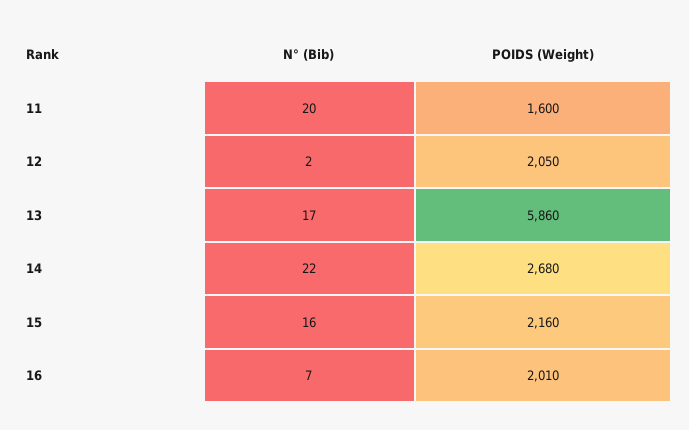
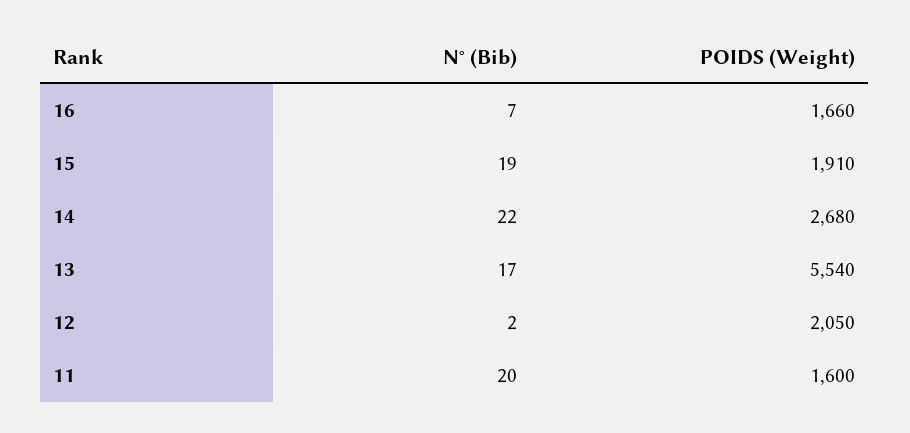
POIDS (Weight), 13: 5860 -> 5540
N° (Bib), 15: 16 -> 19
POIDS (Weight), 15: 2160 -> 1910
POIDS (Weight), 16: 2010 -> 1660

